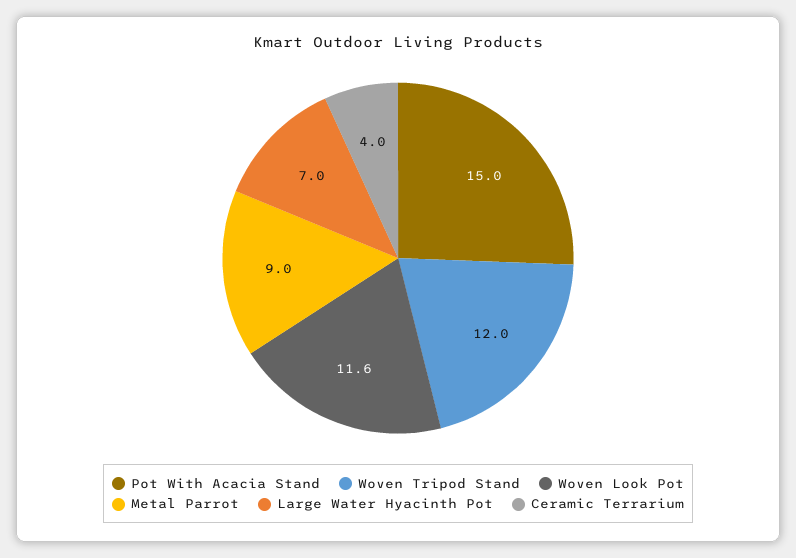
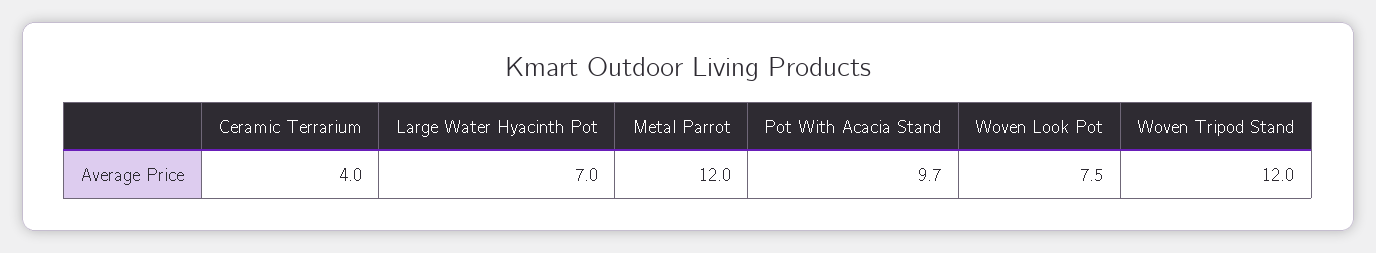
Pot With Acacia Stand: 15 -> 9.7
Woven Look Pot: 11.6 -> 7.5
Metal Parrot: 9 -> 12

